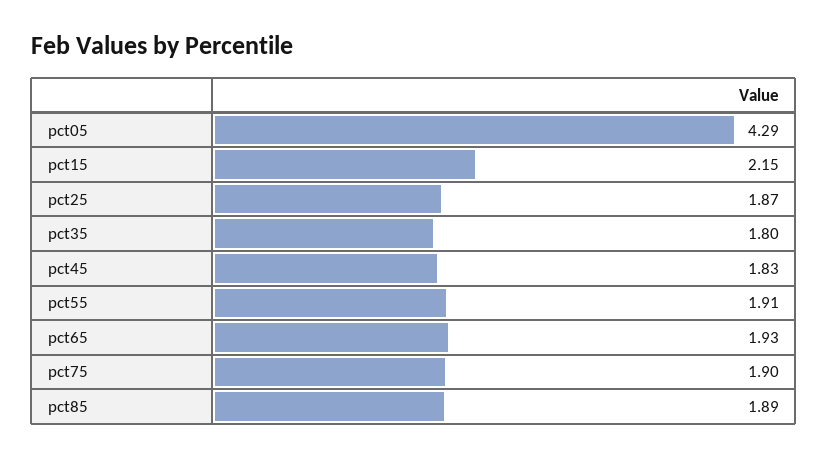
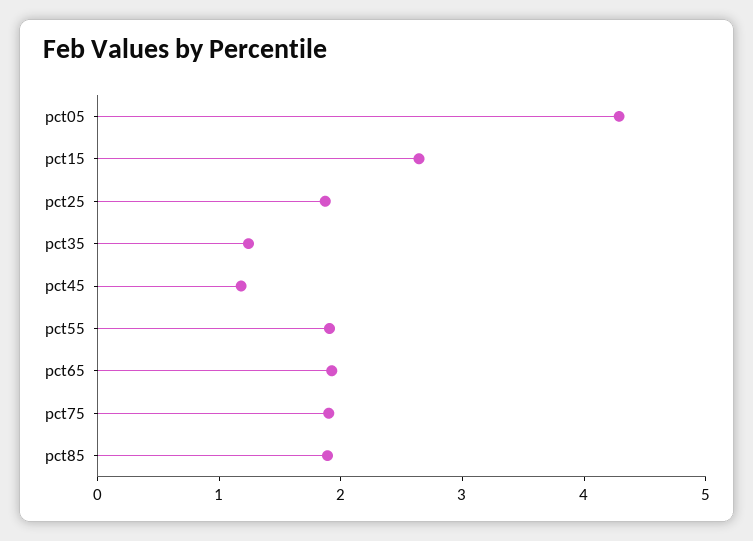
pct15: 2.15 -> 2.6
pct35: 1.8 -> 1.2
pct45: 1.83 -> 1.2

